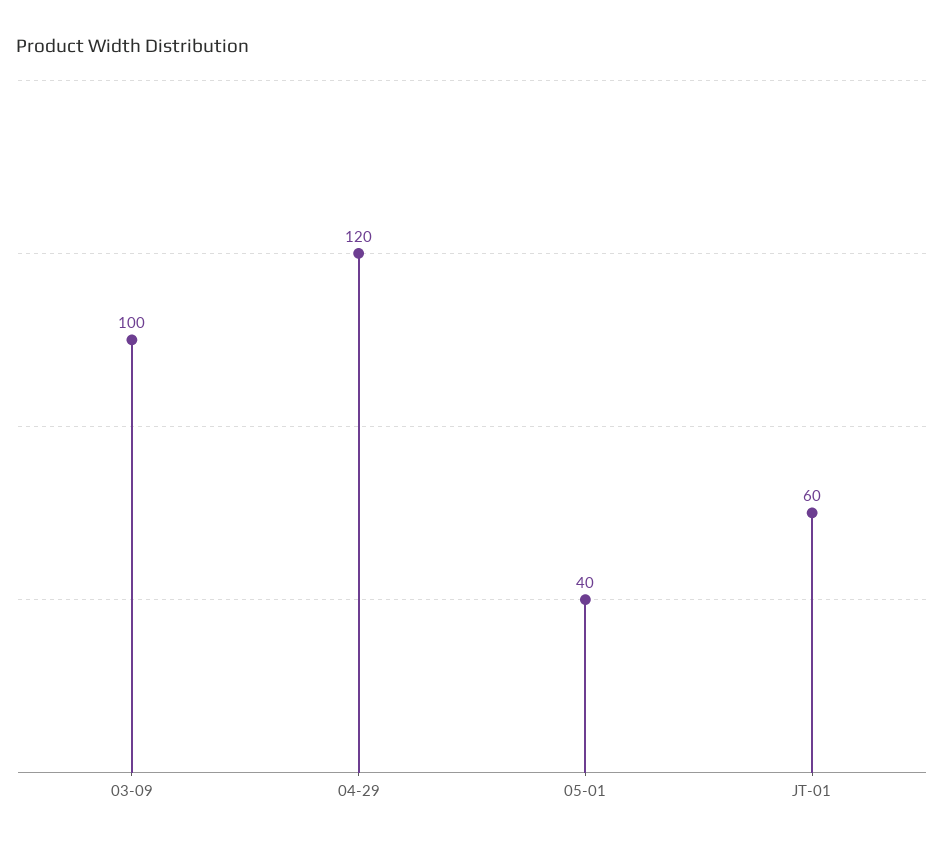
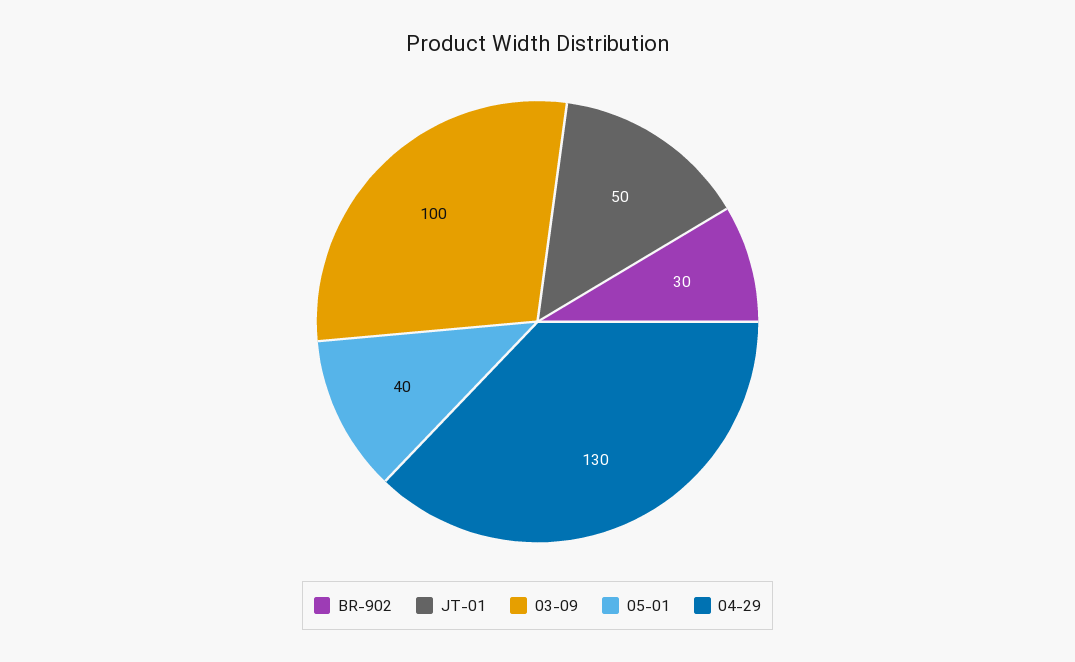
04-29: 120 -> 130
JT-01: 60 -> 50
BR-902: none -> 30

